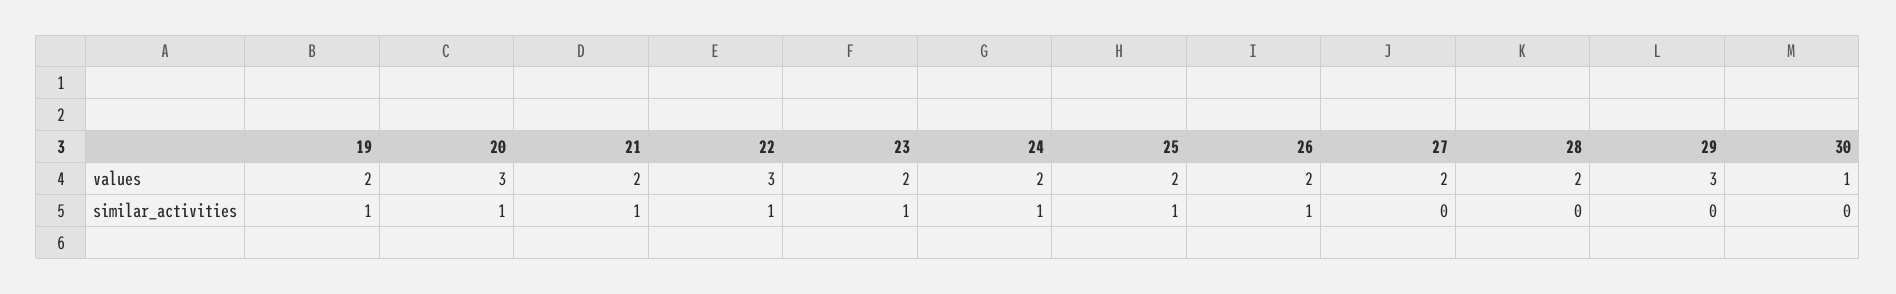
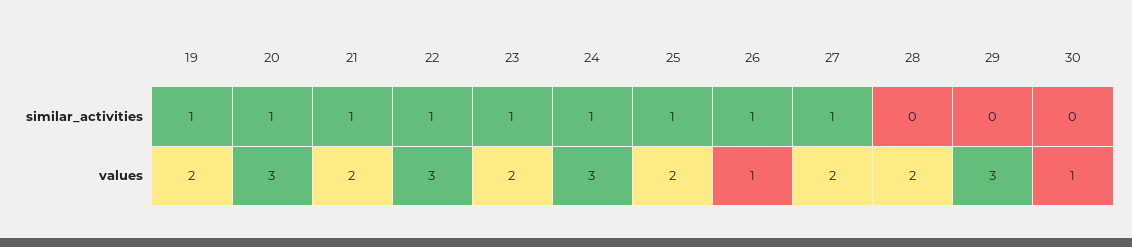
24, values: 2 -> 3
26, values: 2 -> 1
27, similar_activities: 0 -> 1

